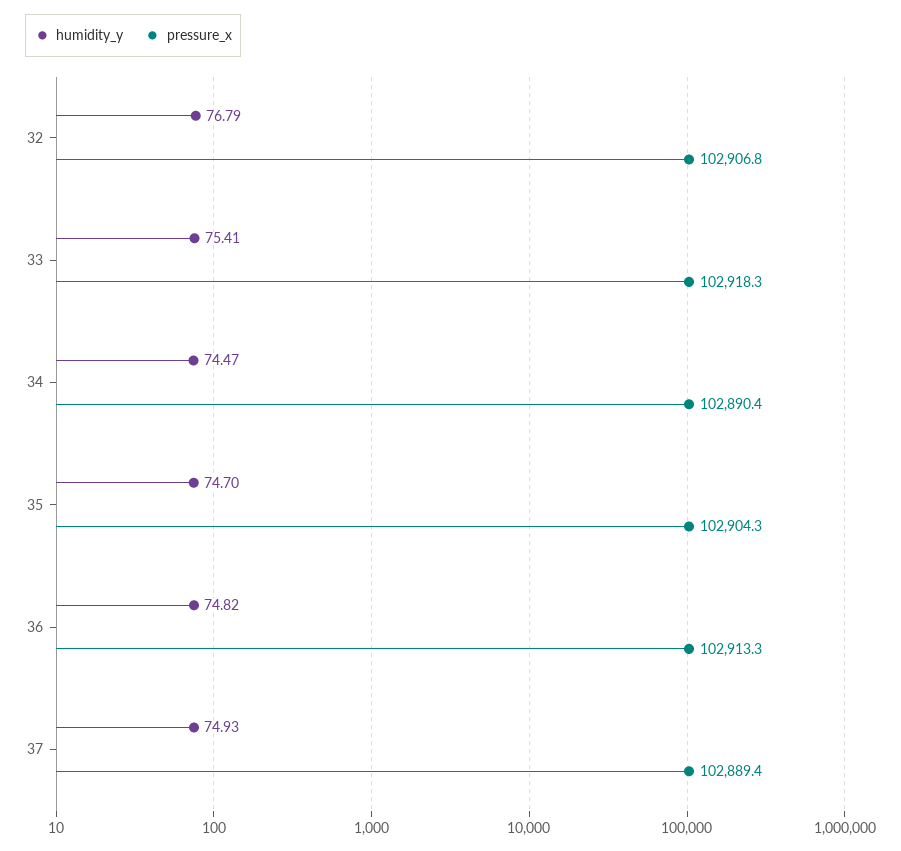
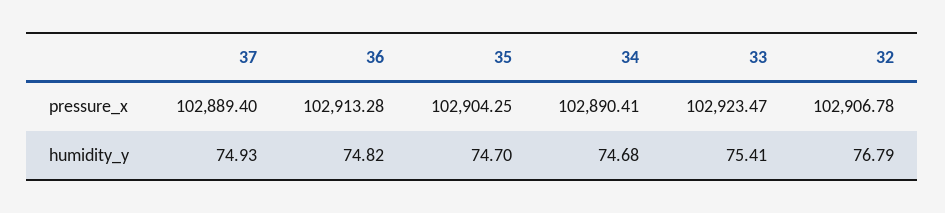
pressure_x, 33: 102918.3 -> 102923.47
humidity_y, 34: 74.47 -> 74.68

